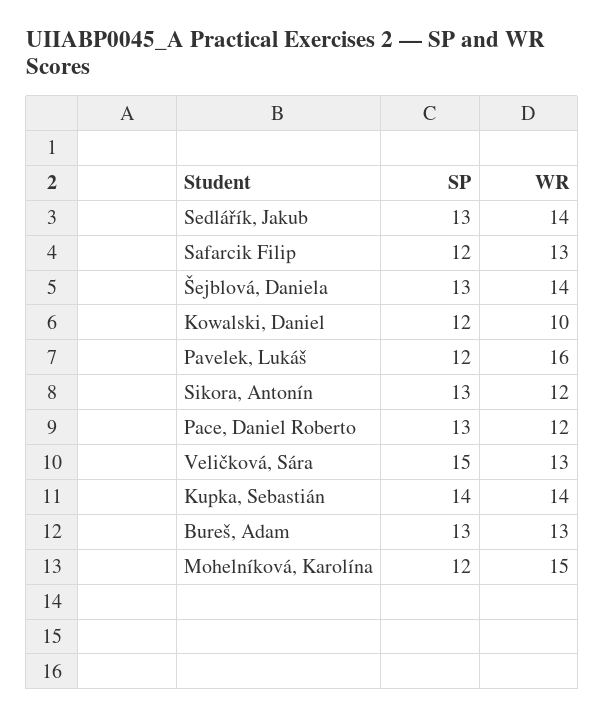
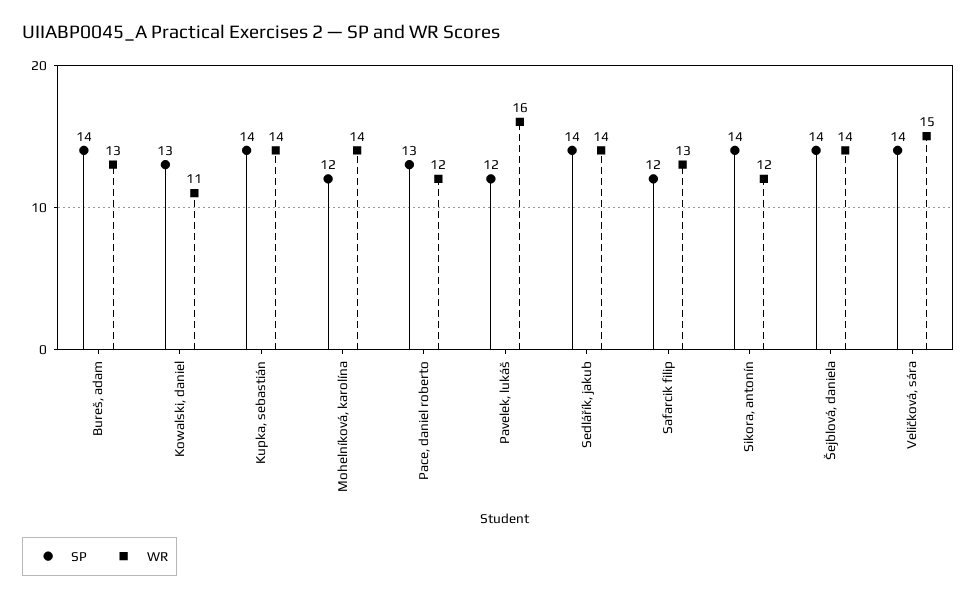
SP, Sedlářík, Jakub: 13 -> 14
SP, Šejblová, Daniela: 13 -> 14
SP, Kowalski, Daniel: 12 -> 13
WR, Kowalski, Daniel: 10 -> 11
SP, Sikora, Antonín: 13 -> 14
SP, Veličková, Sára: 15 -> 14
WR, Veličková, Sára: 13 -> 15
SP, Bureš, Adam: 13 -> 14
WR, Mohelníková, Karolína: 15 -> 14

